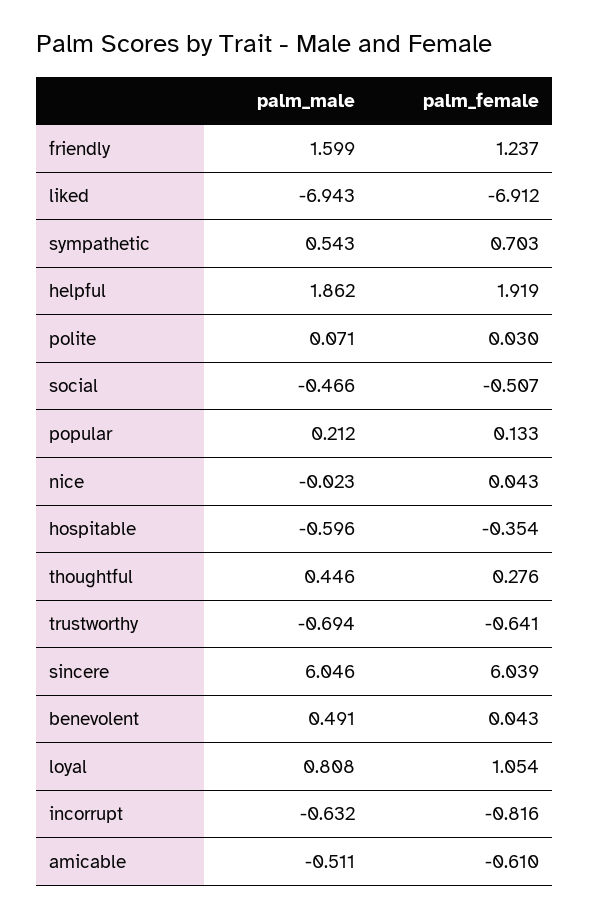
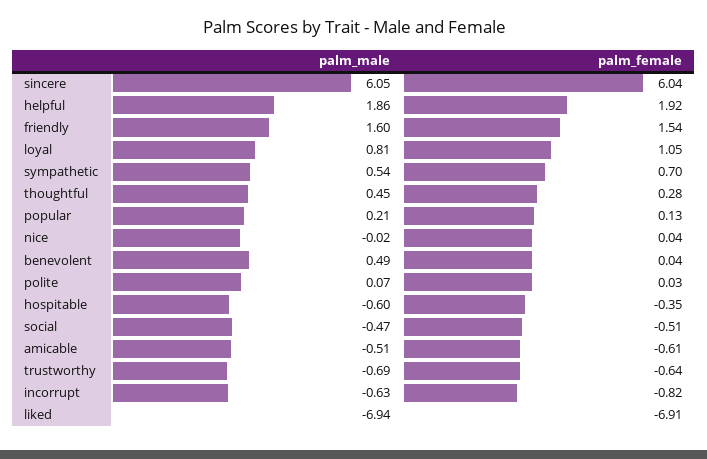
palm_female, friendly: 1.237 -> 1.54

